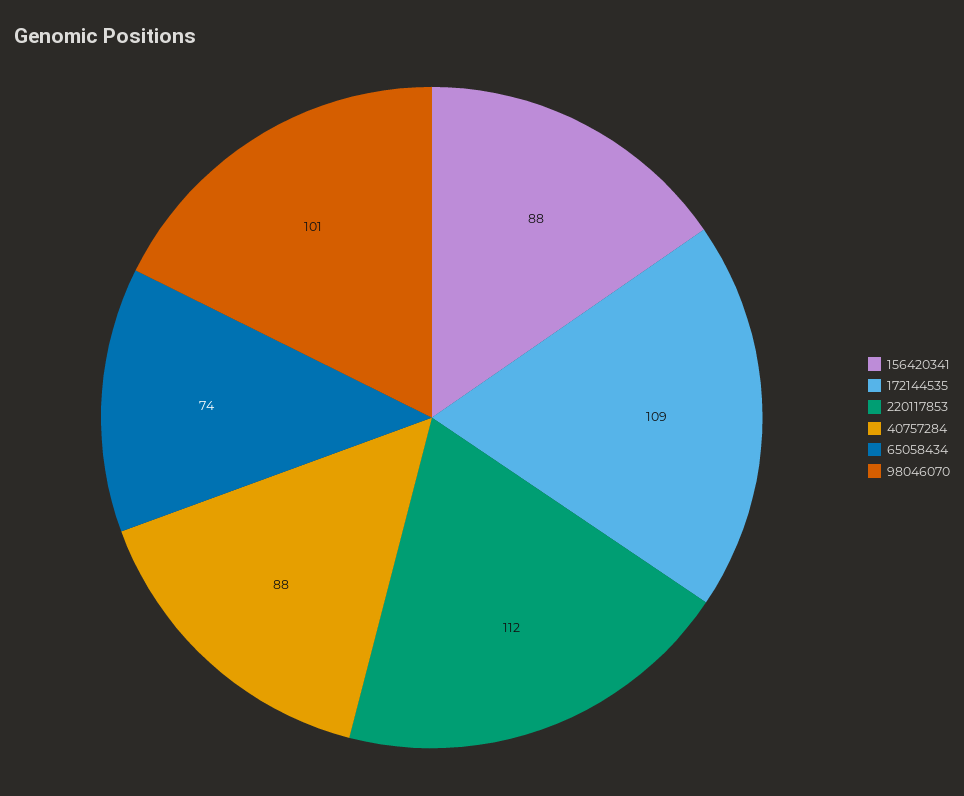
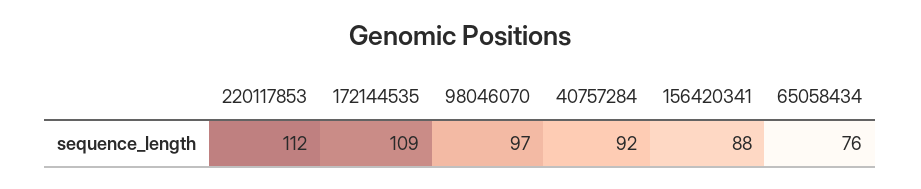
40757284: 88 -> 92
65058434: 74 -> 76
98046070: 101 -> 97

